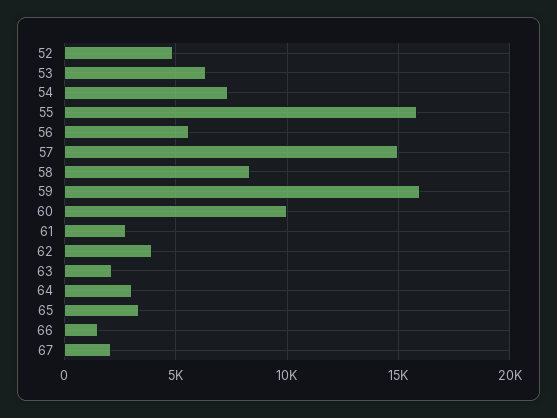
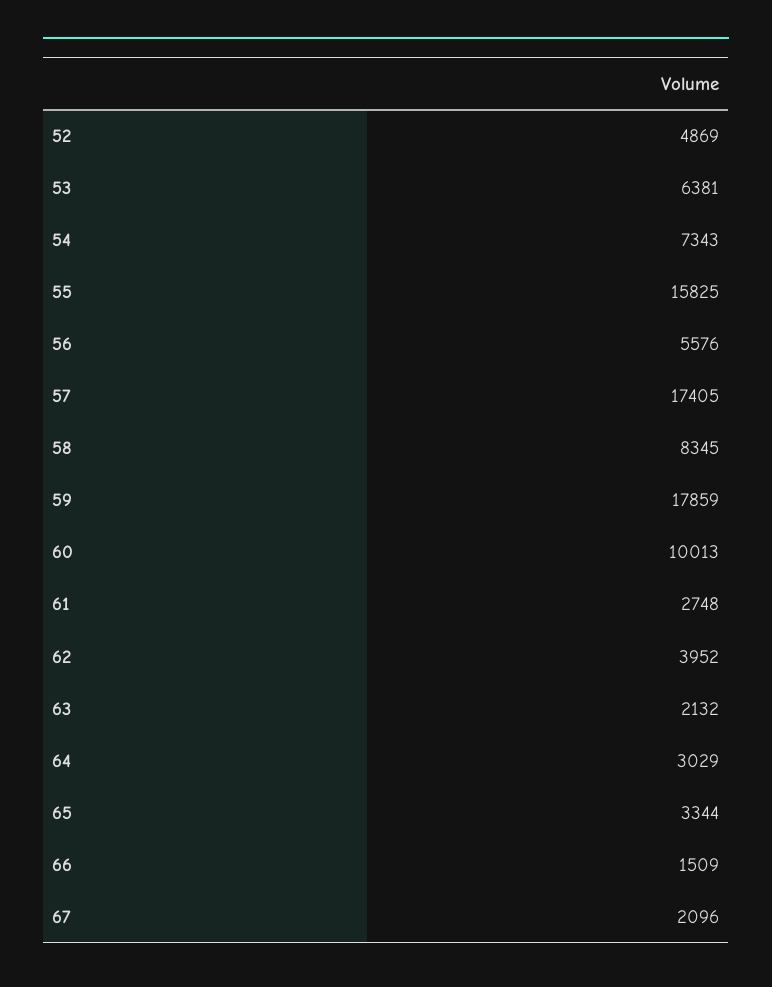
57: 15000 -> 17405
59: 16000 -> 17859

